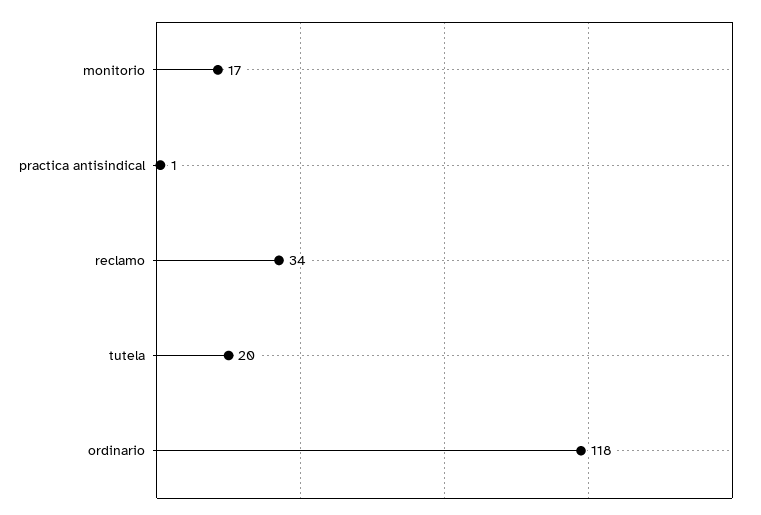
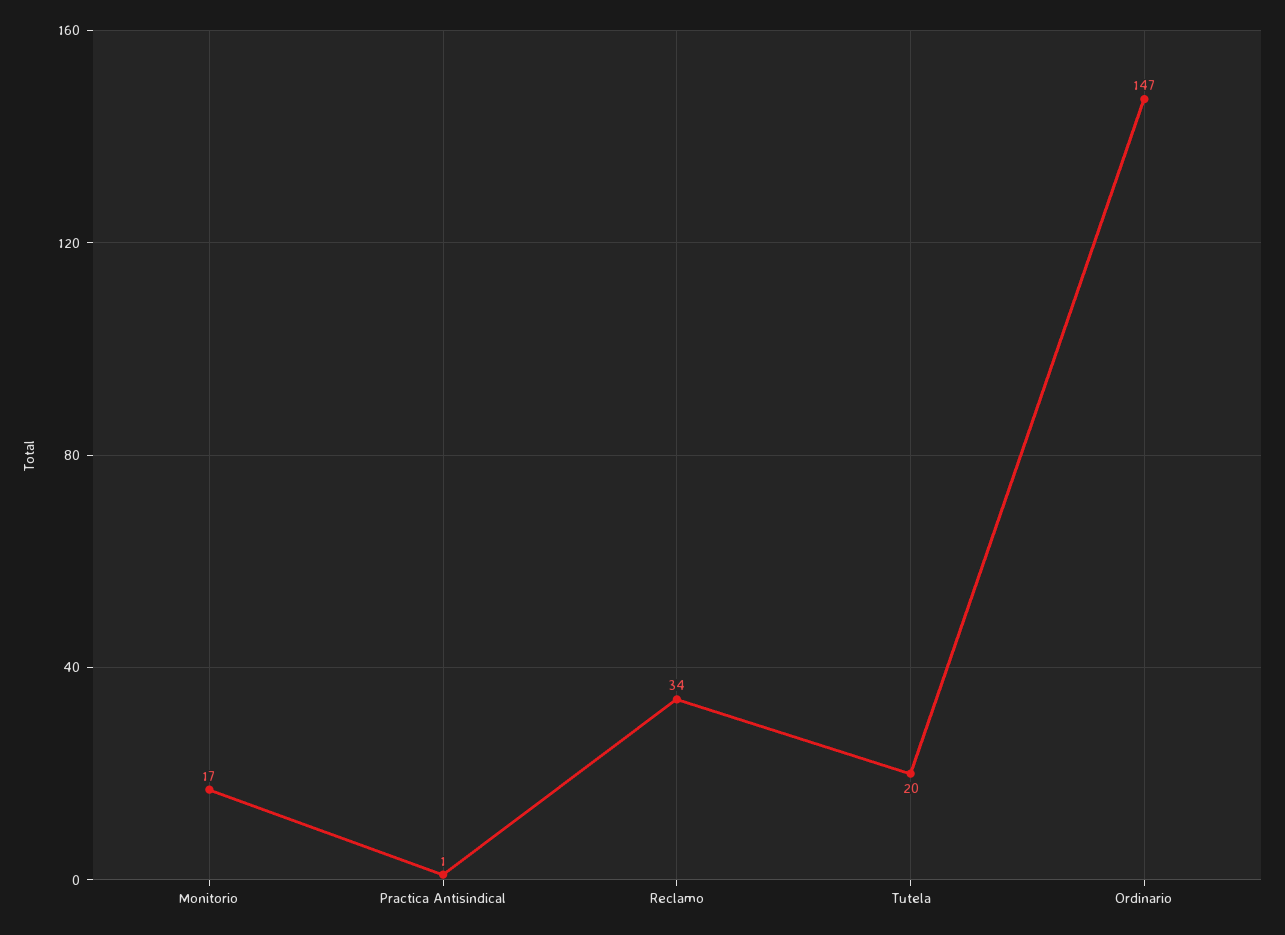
ordinario: 118 -> 147

